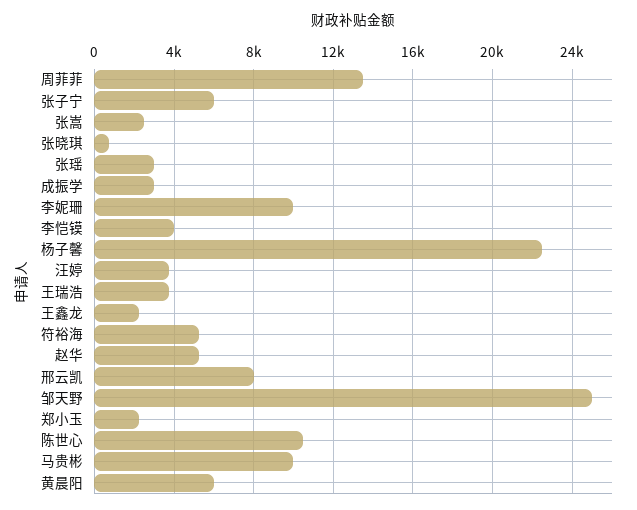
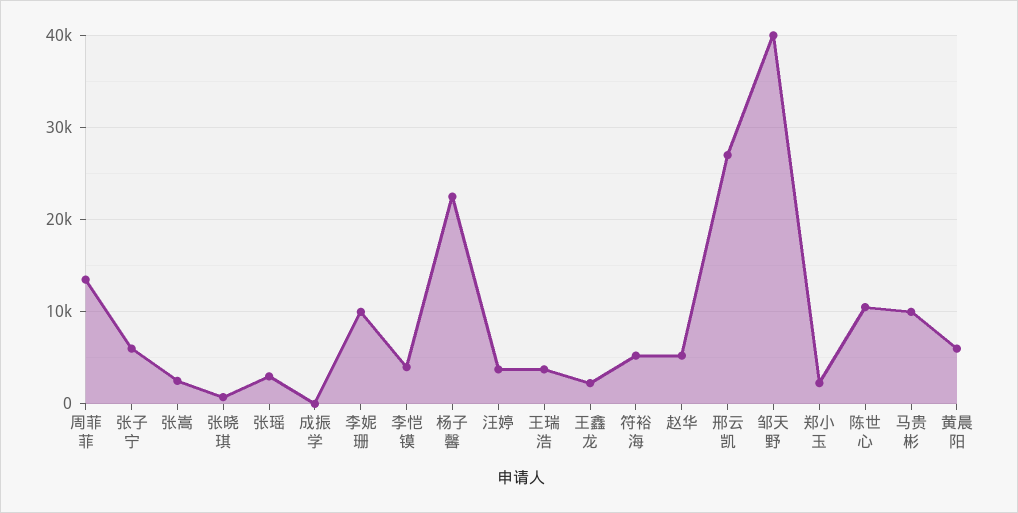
成振学: 3000 -> 0
邢云凯: 8000 -> 27000
邹天野: 25000 -> 40000

